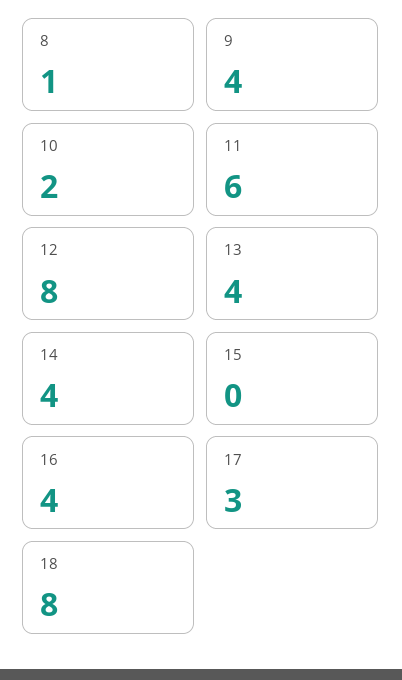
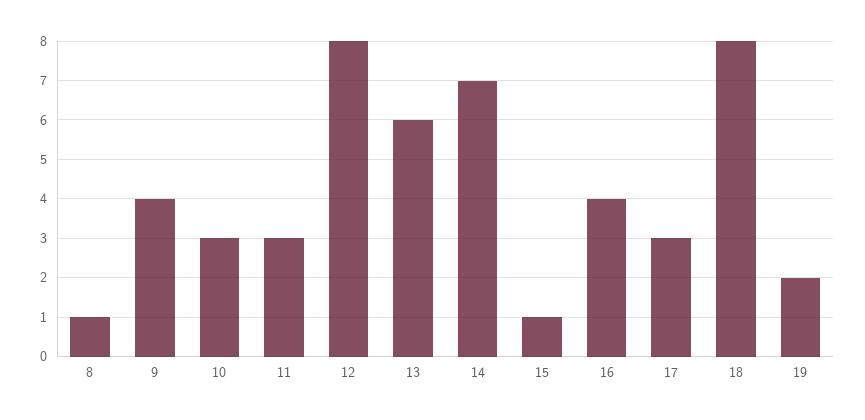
10: 2 -> 3
11: 6 -> 3
13: 4 -> 6
14: 4 -> 7
15: 0 -> 1
19: none -> 2

